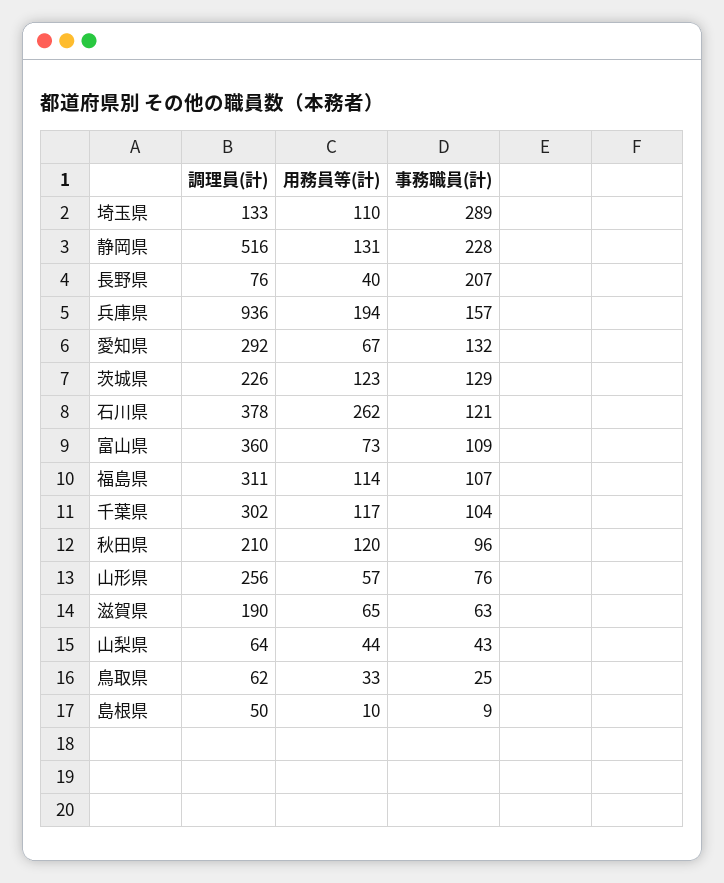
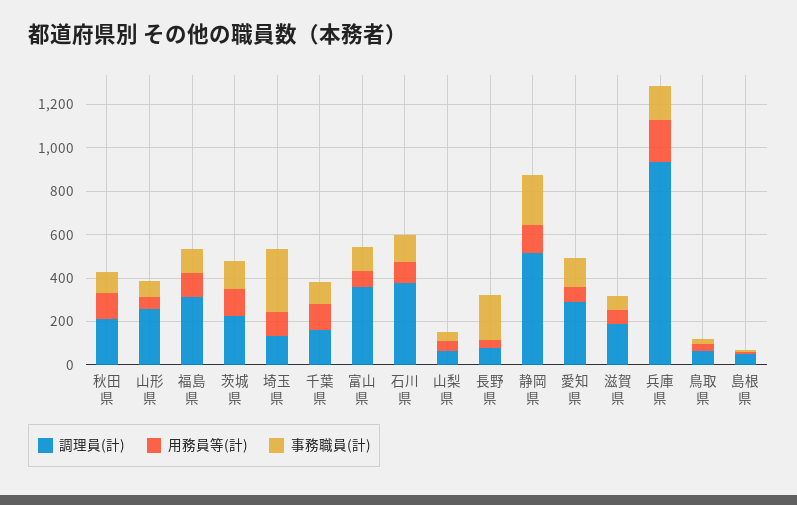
用務員等(計), 石川県: 262 -> 100
調理員(計), 千葉県: 302 -> 150

